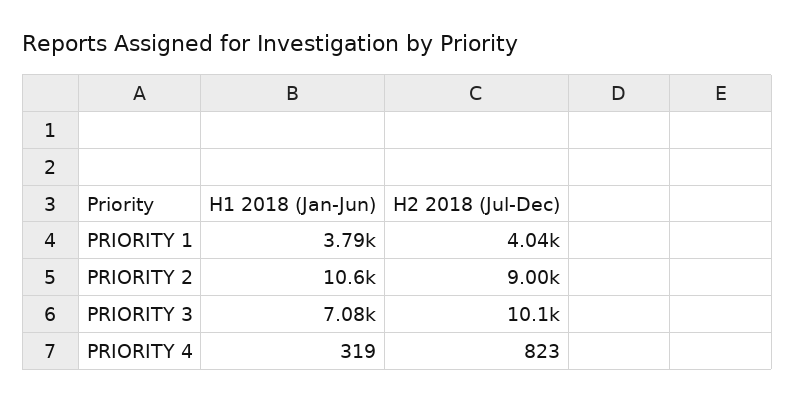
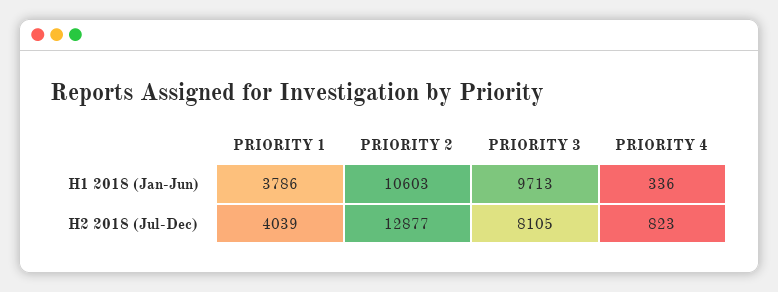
H2 2018 (Jul-Dec), PRIORITY 2: 9000 -> 12877
H1 2018 (Jan-Jun), PRIORITY 3: 7080 -> 9713
H2 2018 (Jul-Dec), PRIORITY 3: 10100 -> 8105
H1 2018 (Jan-Jun), PRIORITY 4: 319 -> 336

